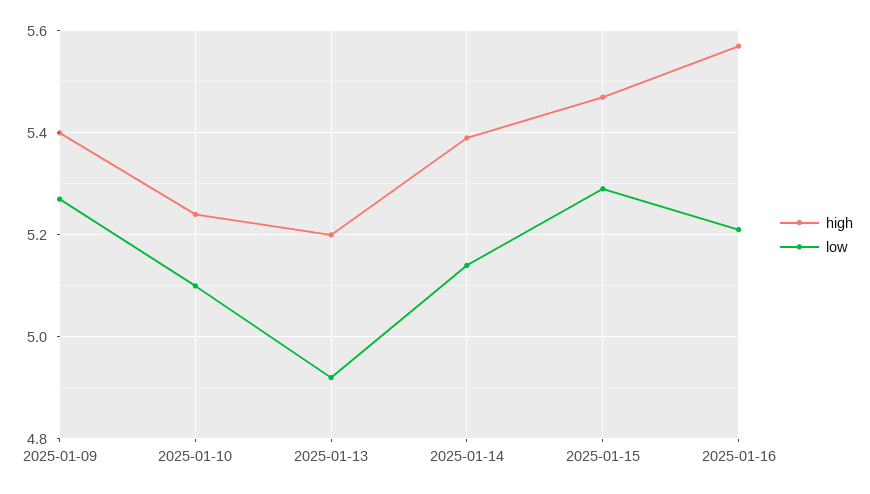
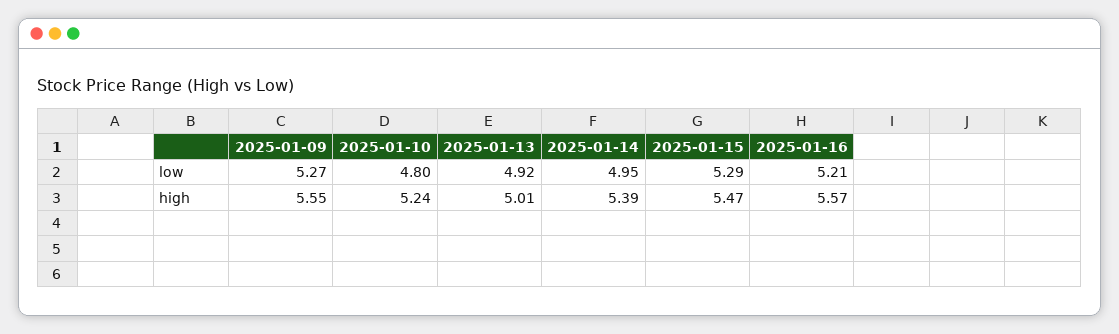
high, 2025-01-09: 5.4 -> 5.55
low, 2025-01-10: 5.1 -> 4.8
high, 2025-01-13: 5.2 -> 5.01
low, 2025-01-14: 5.15 -> 4.95

